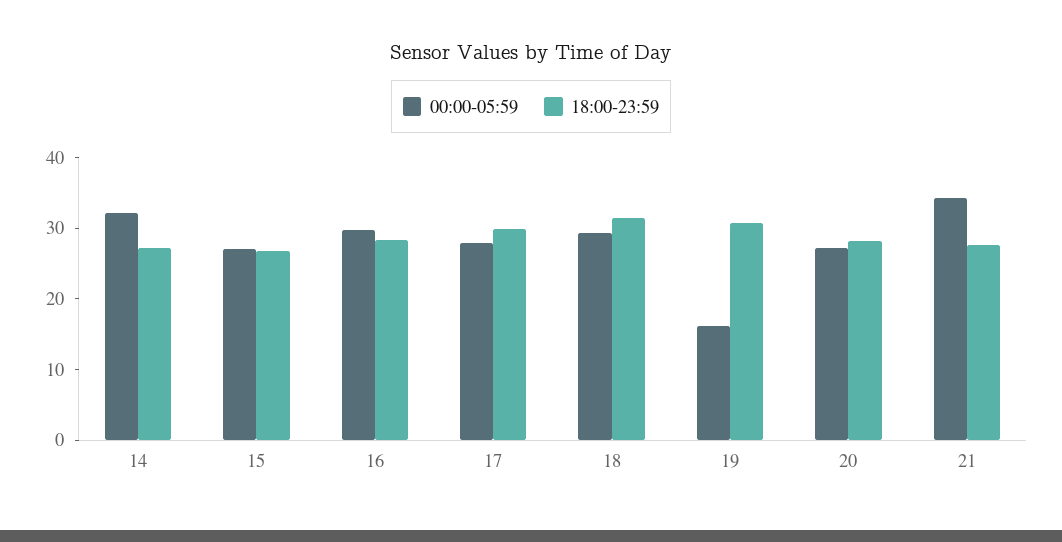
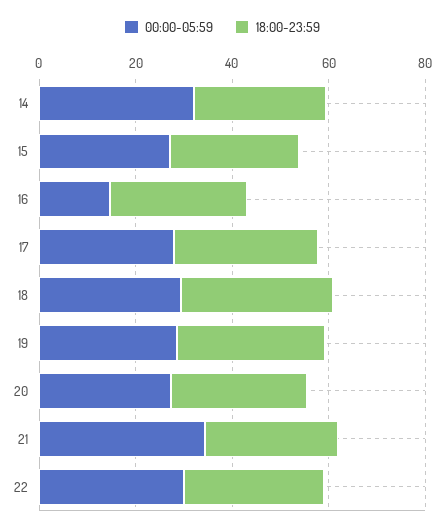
00:00-05:59, 16: 30 -> 15
00:00-05:59, 19: 16 -> 30
00:00-05:59, 22: none -> 30
18:00-23:59, 22: none -> 30

